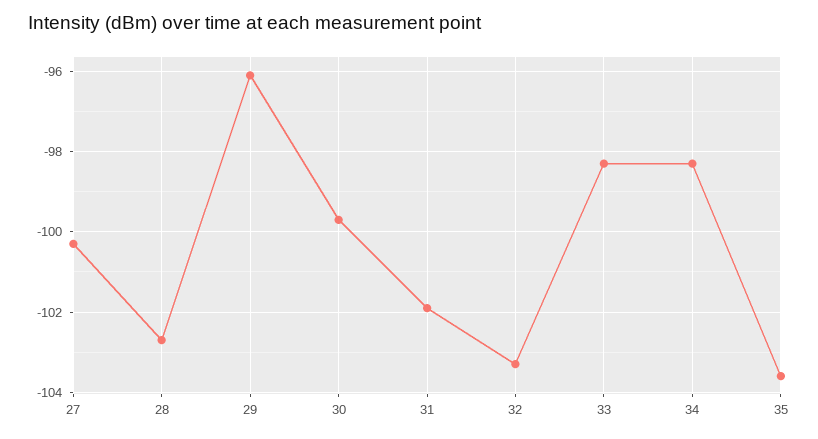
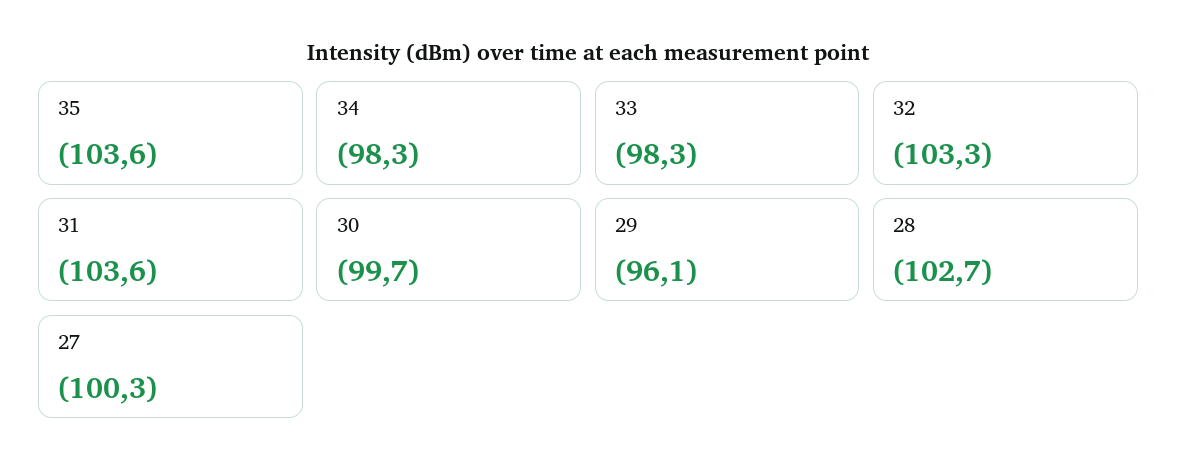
31: -102 -> -103.6

